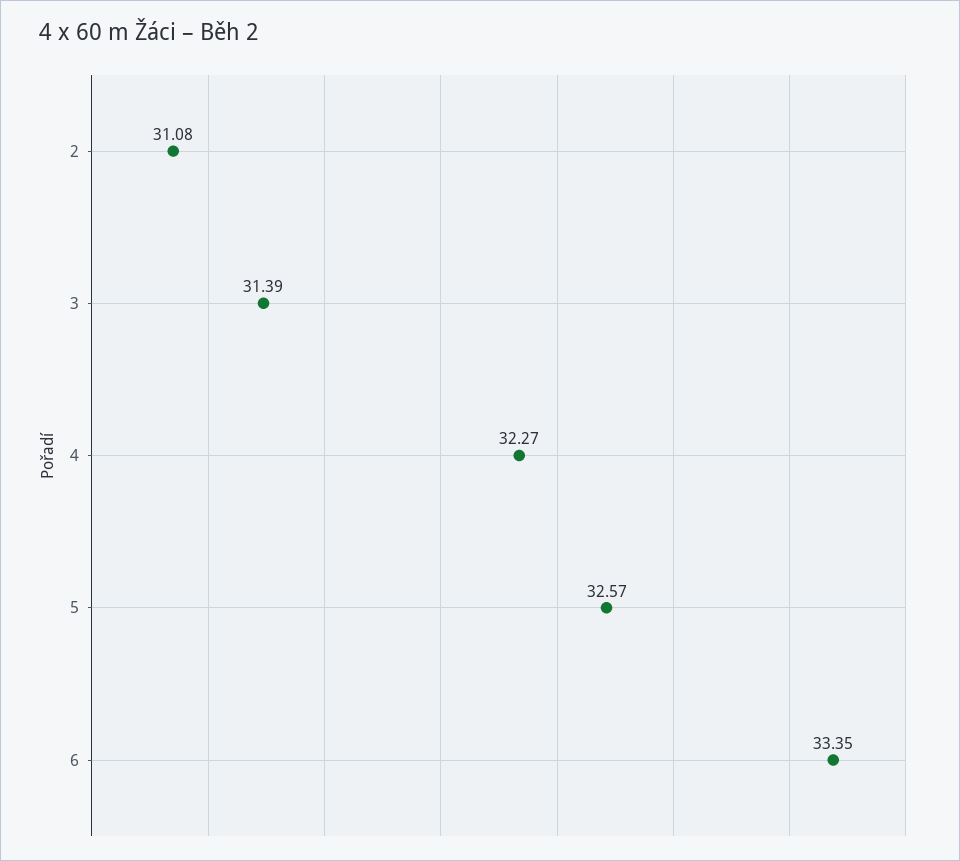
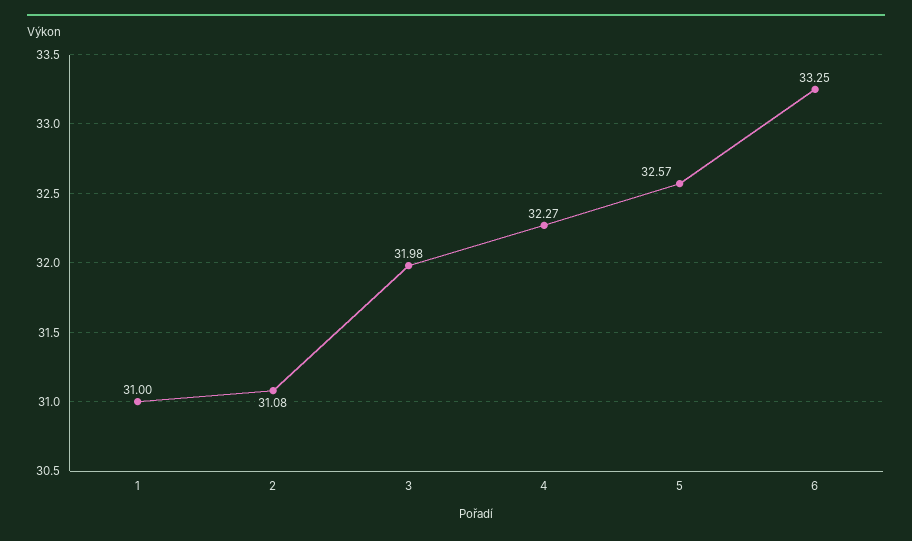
3: 31.39 -> 31.98
6: 33.35 -> 33.25
1: none -> 31

